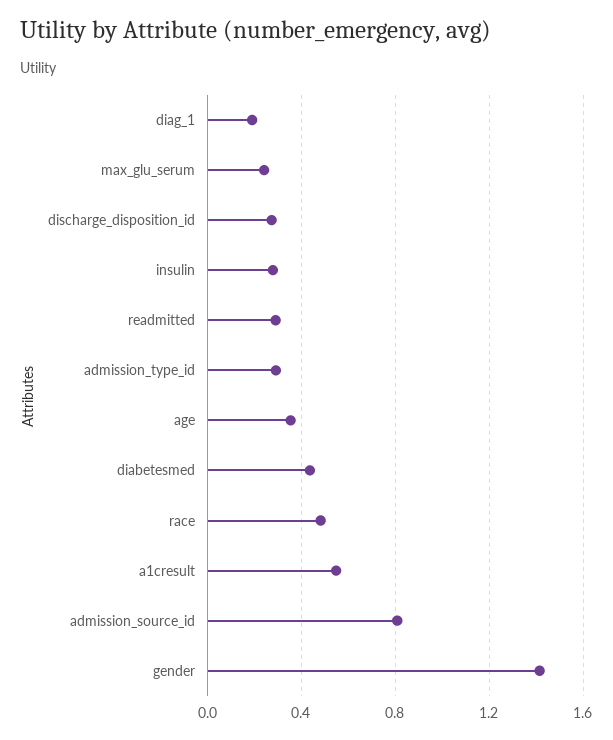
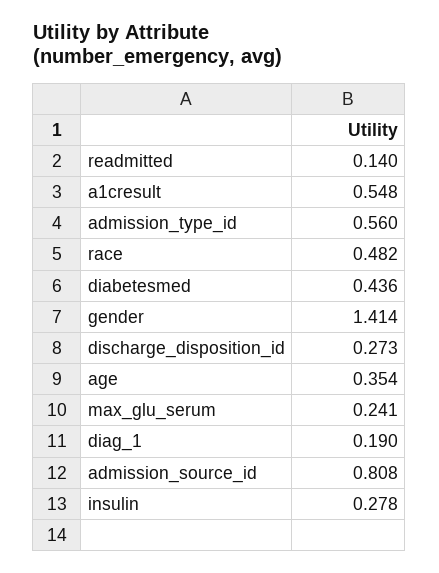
readmitted: 0.3 -> 0.14
admission_type_id: 0.3 -> 0.56

